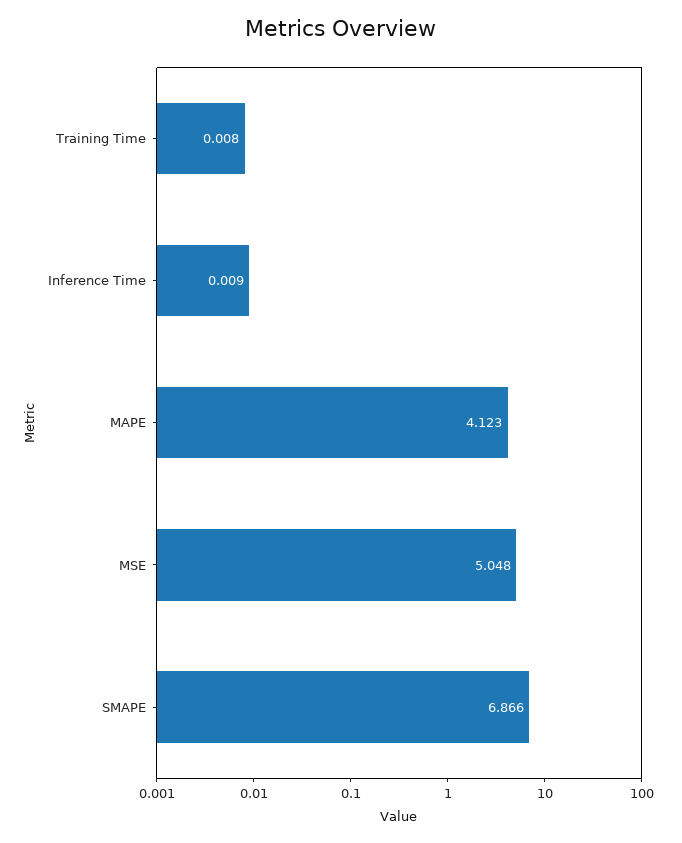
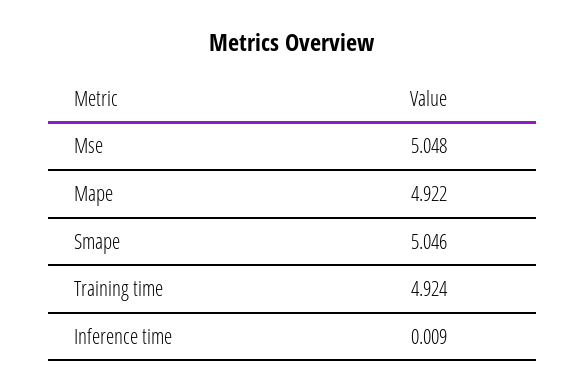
Training Time: 0.008 -> 4.924
MAPE: 4.123 -> 4.922
SMAPE: 6.866 -> 5.046

